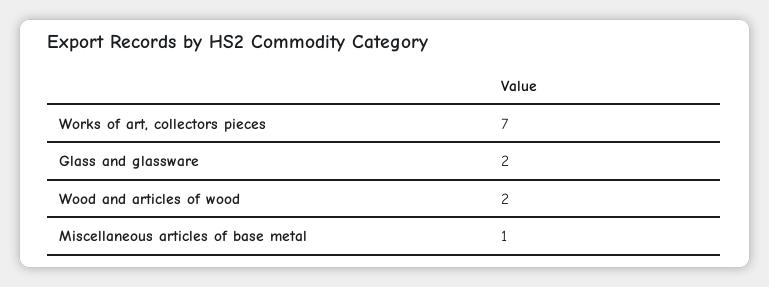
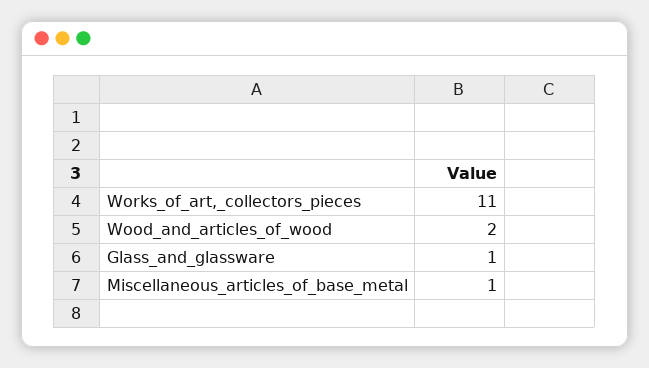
Works of art, collectors pieces: 7 -> 11
Glass and glassware: 2 -> 1

